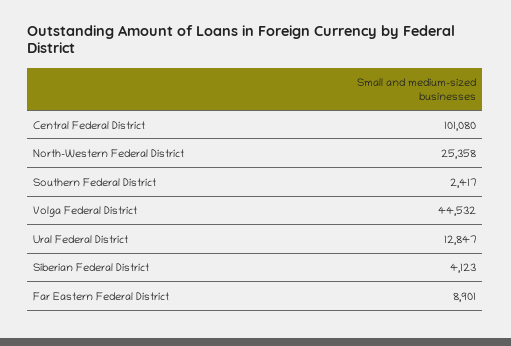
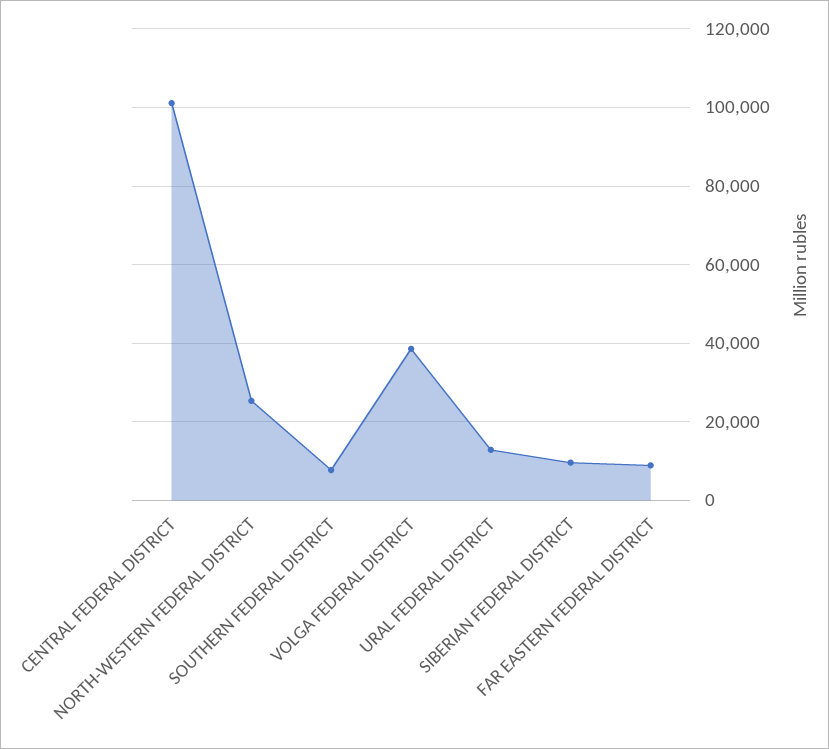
Southern Federal District: 2417 -> 8000
Volga Federal District: 44532 -> 38000
Siberian Federal District: 4123 -> 10000

